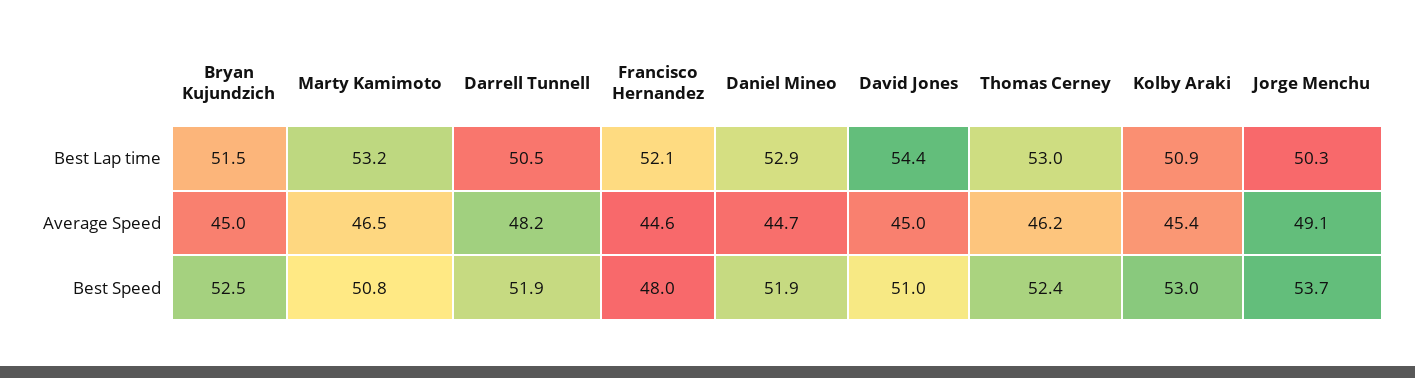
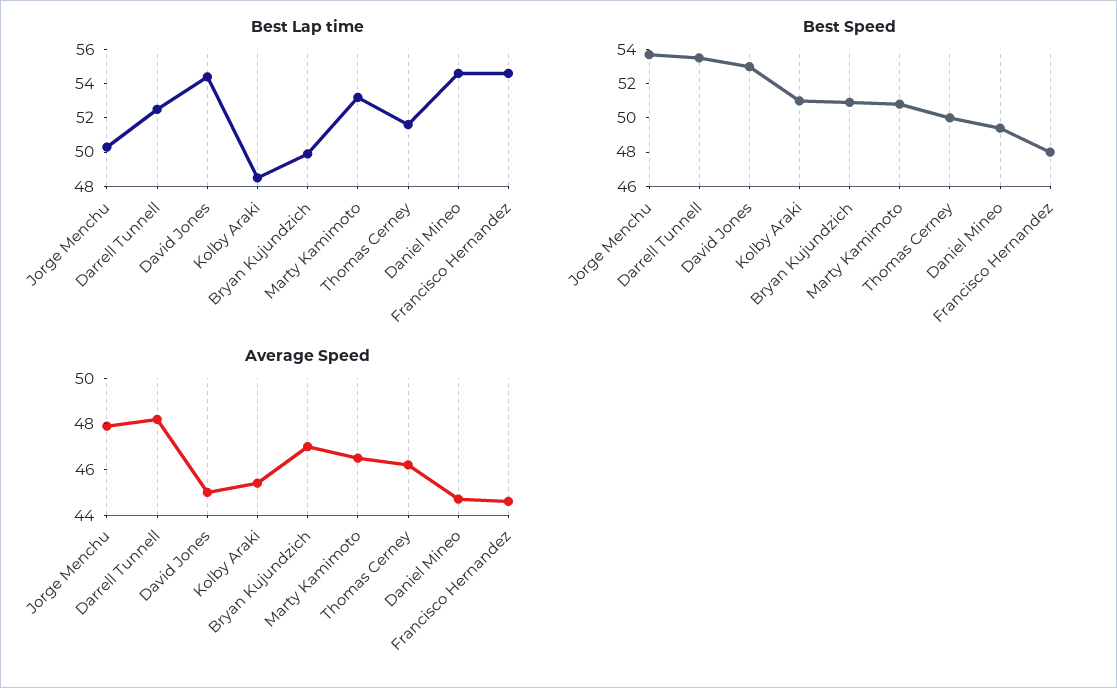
Best Lap time, Bryan Kujundzich: 51.5 -> 50
Best Lap time, Darrell Tunnell: 50.5 -> 52.5
Best Lap time, Francisco Hernandez: 52.1 -> 54.5
Best Lap time, Daniel Mineo: 52.9 -> 54.5
Best Lap time, Thomas Cerney: 53 -> 51.5
Best Lap time, Kolby Araki: 50.9 -> 48.5
Average Speed, Bryan Kujundzich: 45 -> 47
Average Speed, Jorge Menchu: 49.1 -> 48
Best Speed, Bryan Kujundzich: 52.5 -> 51
Best Speed, Darrell Tunnell: 51.9 -> 53.5
Best Speed, Daniel Mineo: 51.9 -> 49.5
Best Speed, David Jones: 51 -> 53
Best Speed, Thomas Cerney: 52.4 -> 50
Best Speed, Kolby Araki: 53 -> 51

